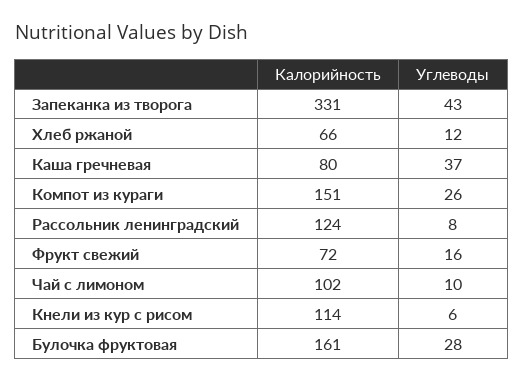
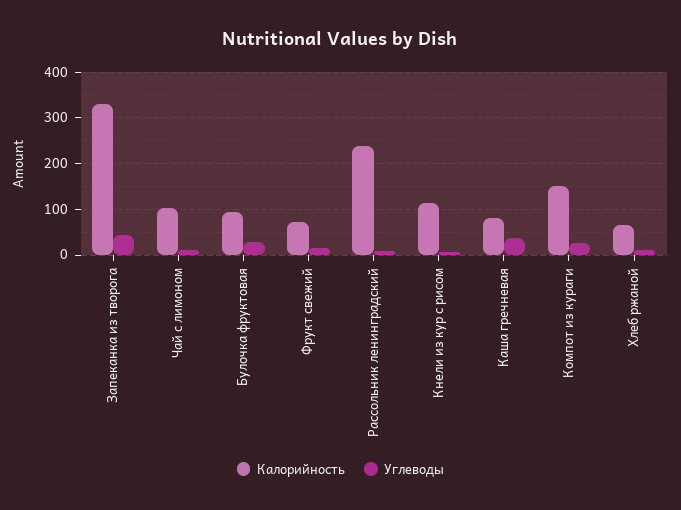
Калорийность, Рассольник ленинградский: 124 -> 240
Калорийность, Булочка фруктовая: 161 -> 100

